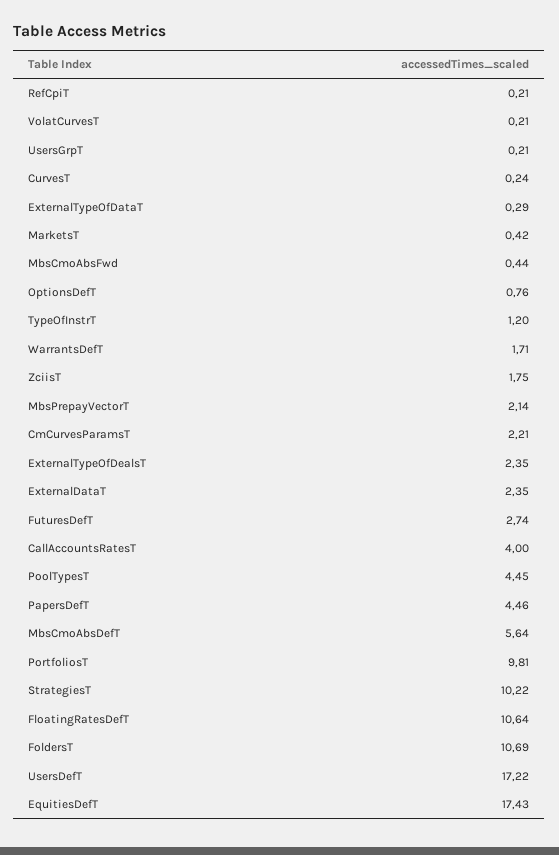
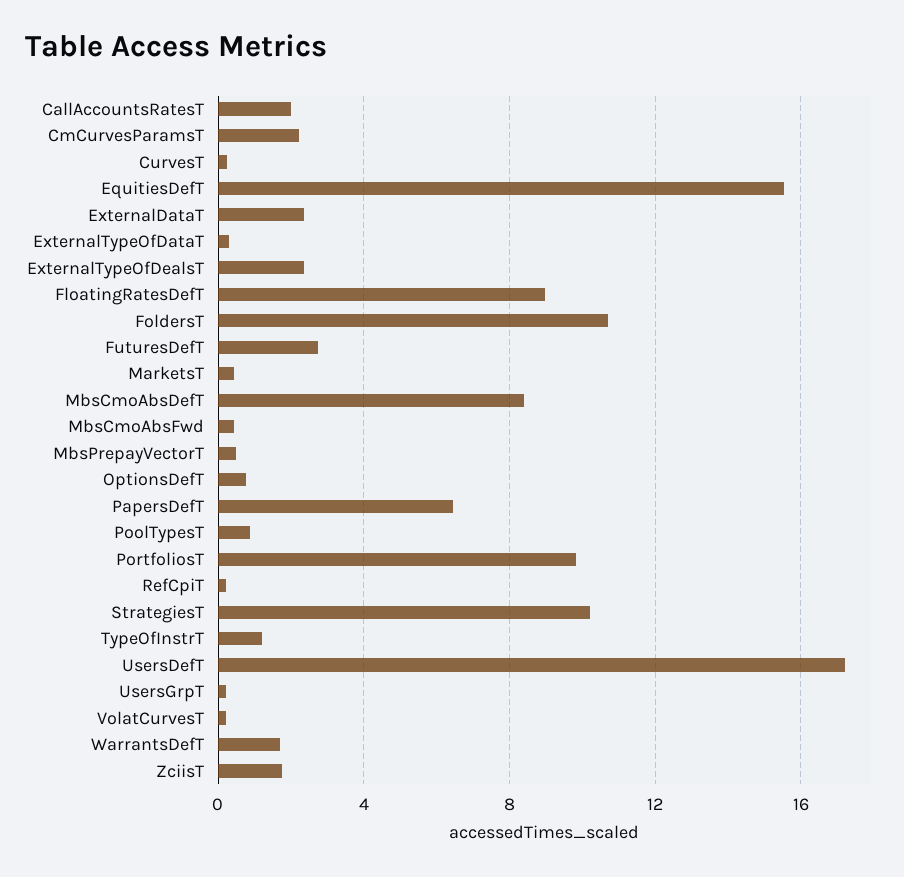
MbsPrepayVectorT: 2.14 -> 0.5
CallAccountsRatesT: 4 -> 2
PoolTypesT: 4.45 -> 1
PapersDefT: 4.46 -> 6.5
MbsCmoAbsDefT: 5.64 -> 8.5
FloatingRatesDefT: 10.64 -> 9
EquitiesDefT: 17.43 -> 15.5

